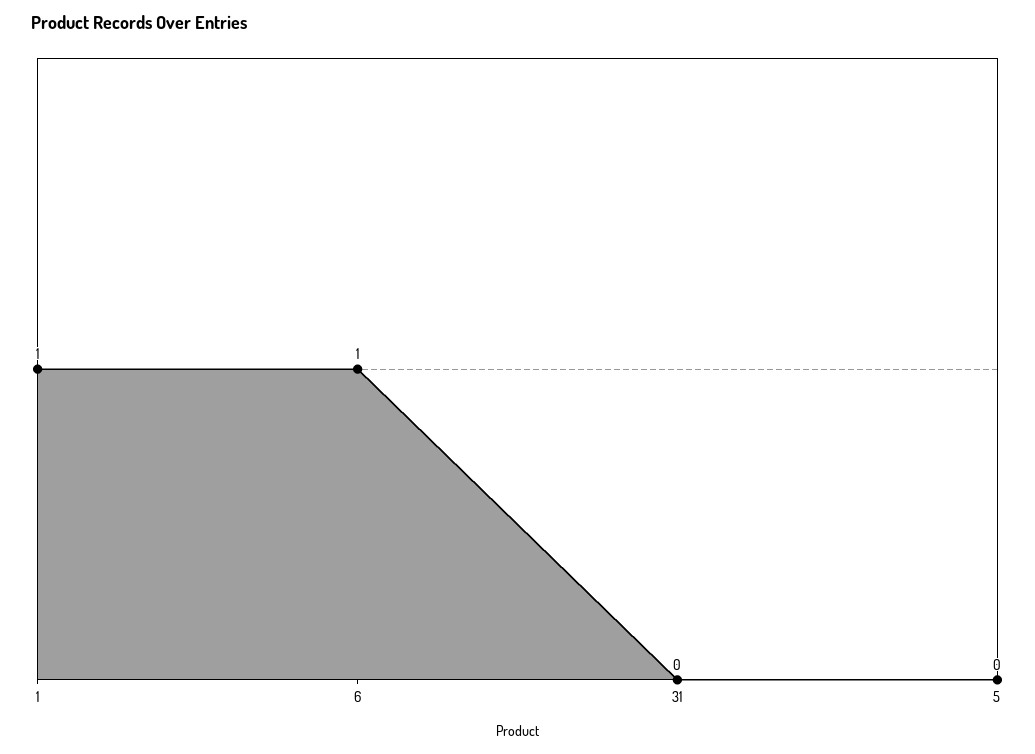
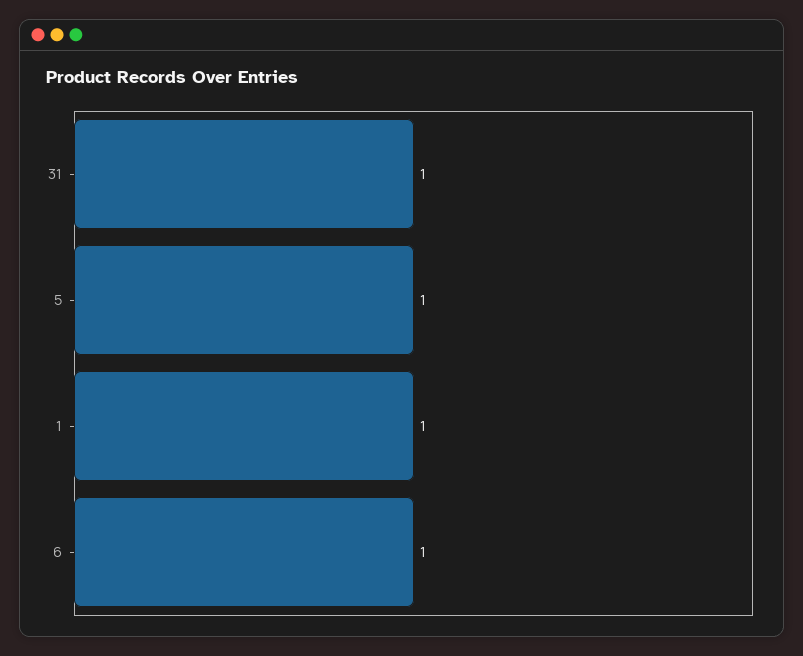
31: 0 -> 1
5: 0 -> 1

